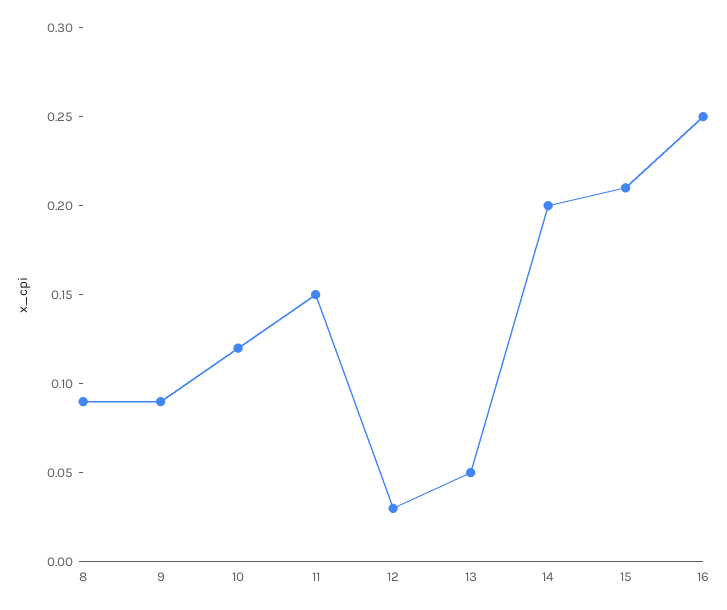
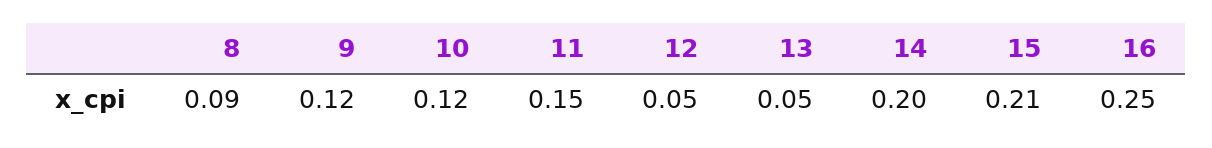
9: 0.09 -> 0.12
12: 0.03 -> 0.05

